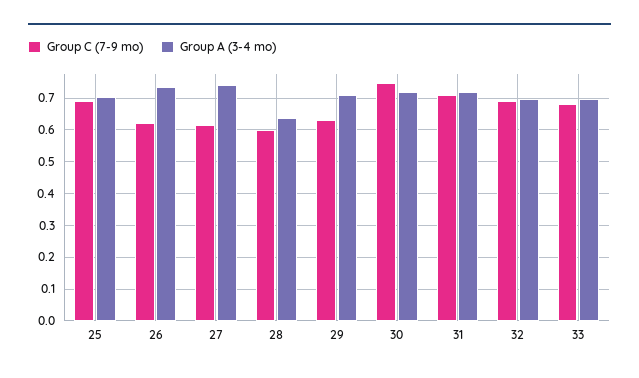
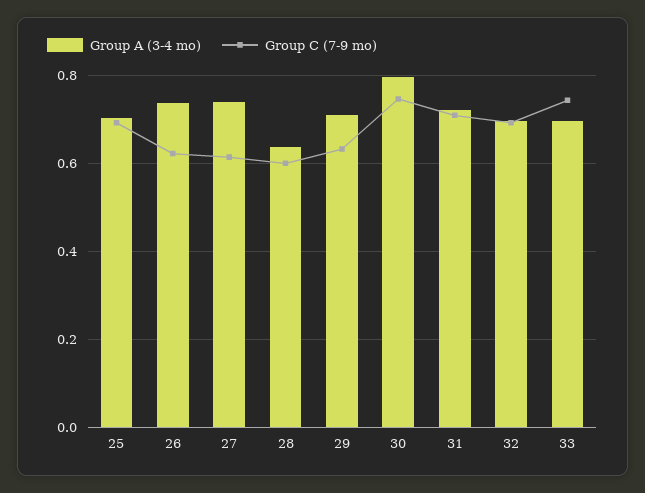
Group A (3-4 mo), 30: 0.72 -> 0.8
Group C (7-9 mo), 33: 0.68 -> 0.74

